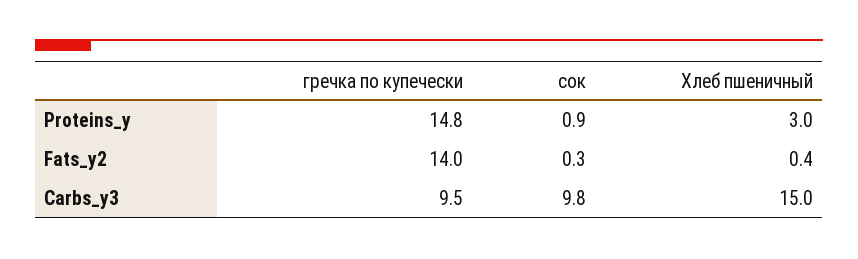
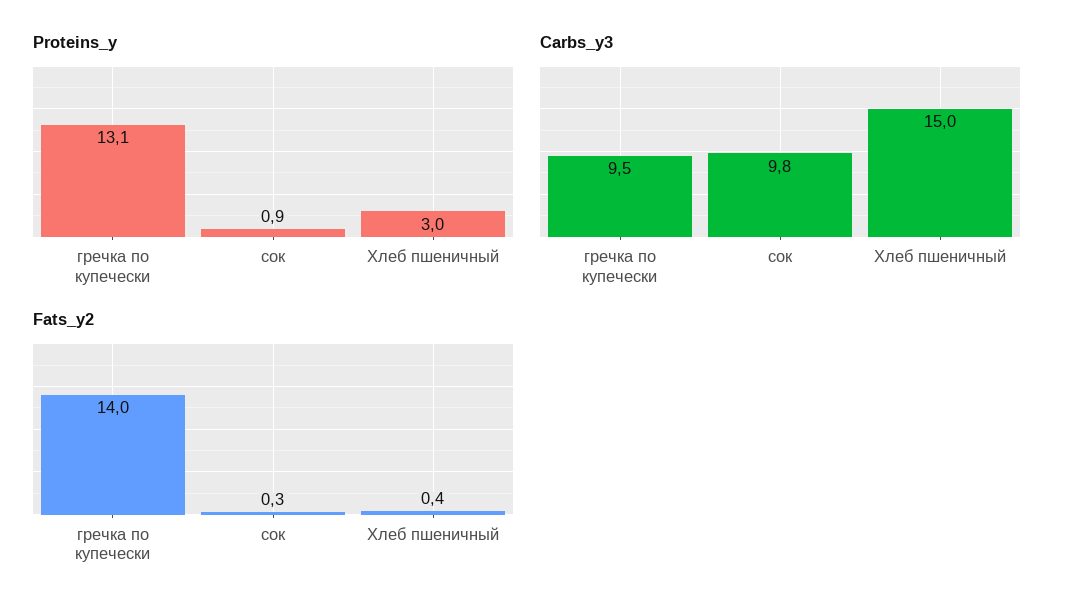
Proteins_y, гречка по купечески: 14.8 -> 13.1

